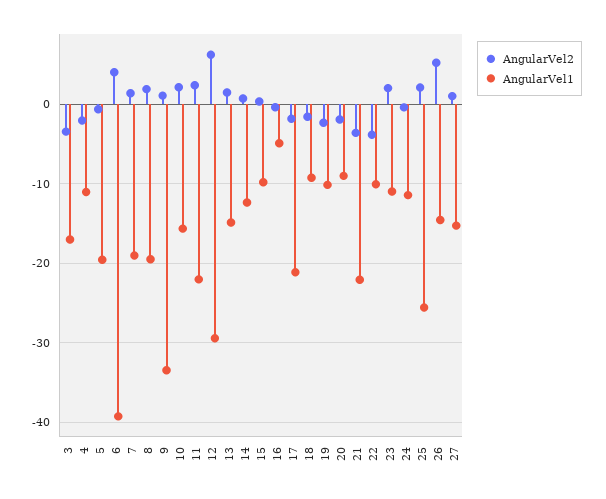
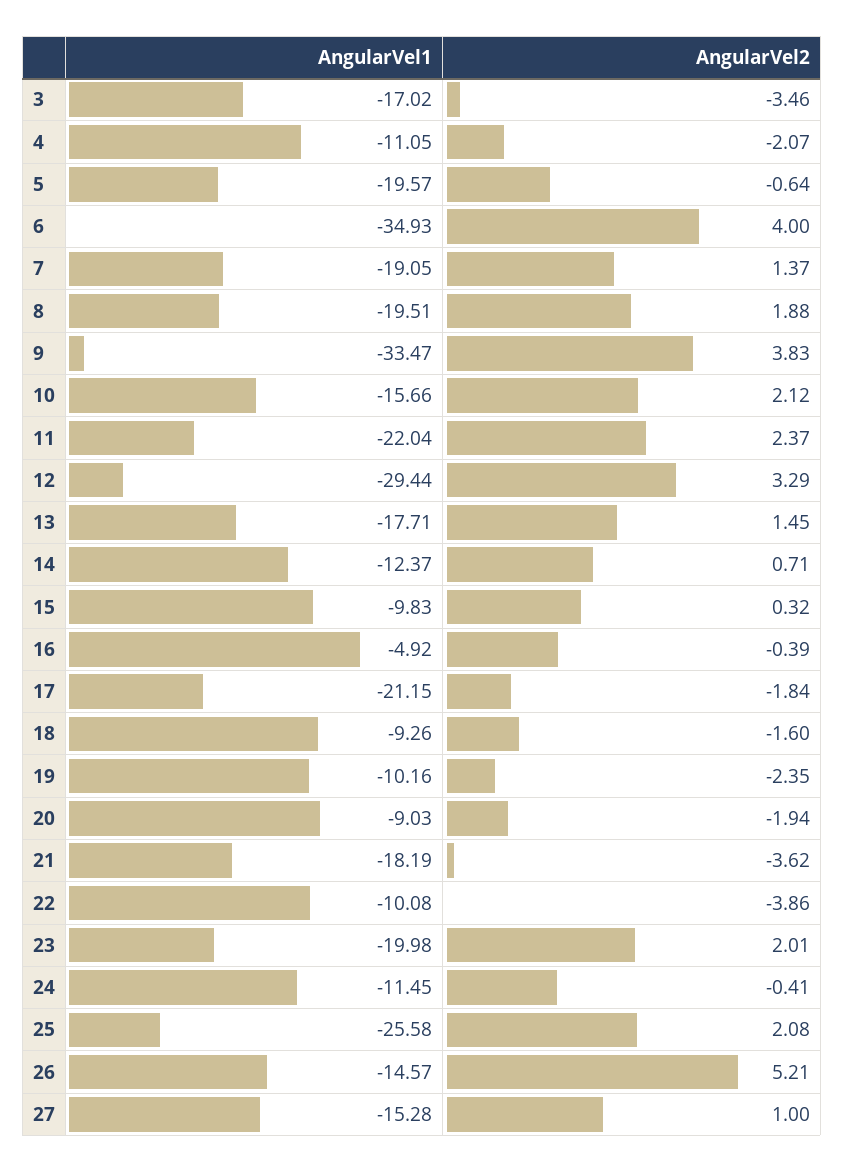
AngularVel1, 6: -39 -> -34.93
AngularVel2, 9: 1 -> 3.83
AngularVel2, 12: 6 -> 3.29
AngularVel1, 13: -15 -> -17.71
AngularVel1, 21: -22 -> -18.19
AngularVel1, 23: -11 -> -19.98

